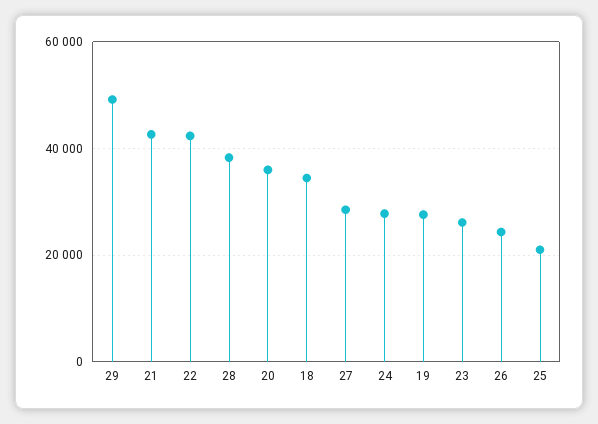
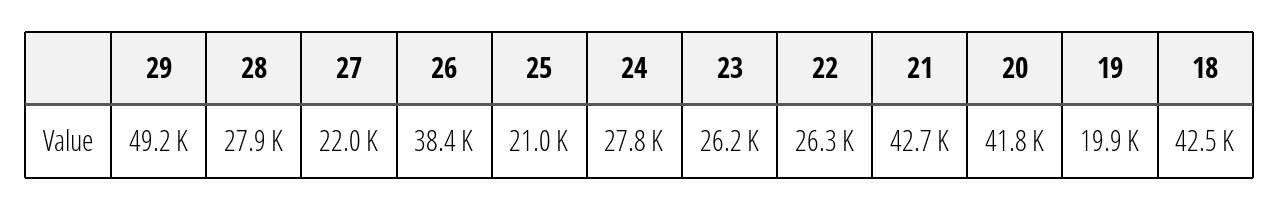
22: 42000 -> 26300
28: 38000 -> 27900
20: 36000 -> 41800
18: 34000 -> 42500
27: 28000 -> 22000
19: 28000 -> 19900
26: 24000 -> 38400

